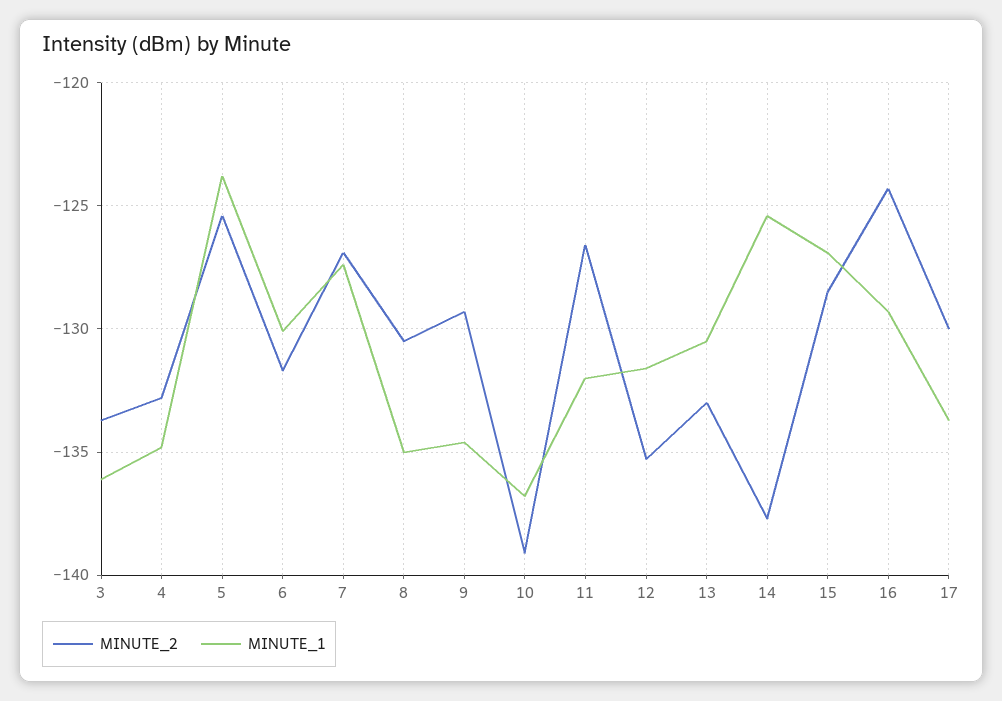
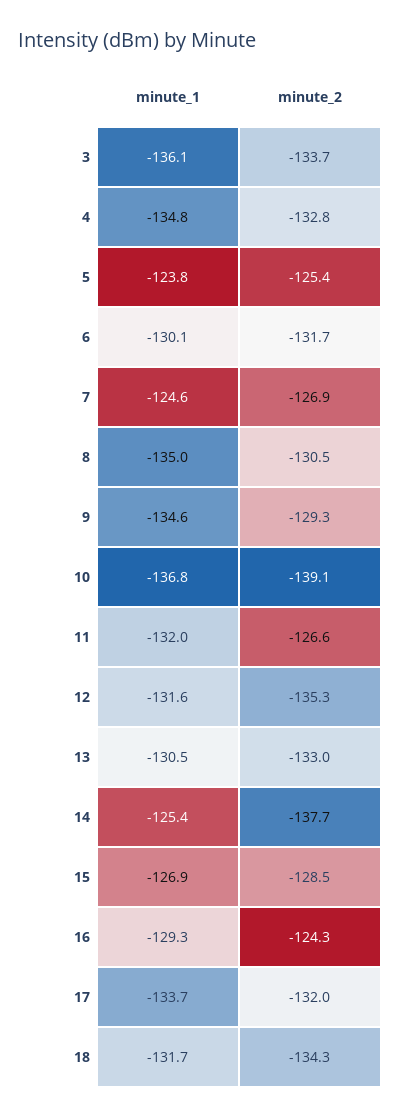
MINUTE_1, 7: -127.5 -> -124.6
MINUTE_2, 17: -130 -> -132
MINUTE_1, 18: none -> -131.7
MINUTE_2, 18: none -> -134.3

